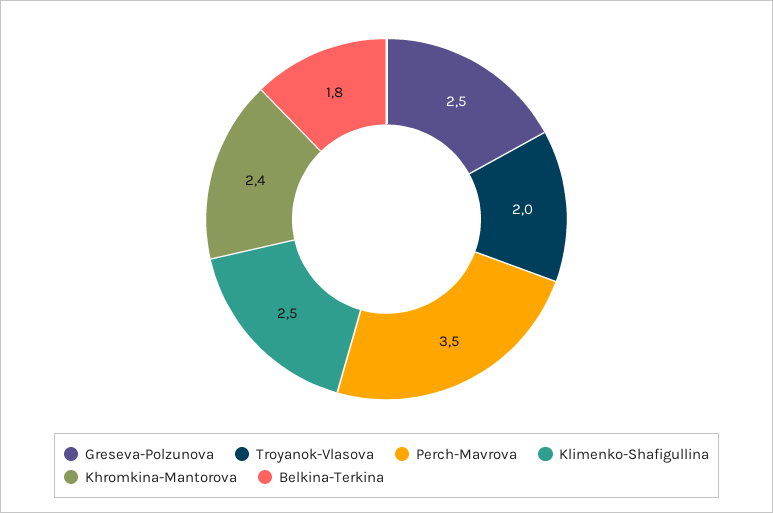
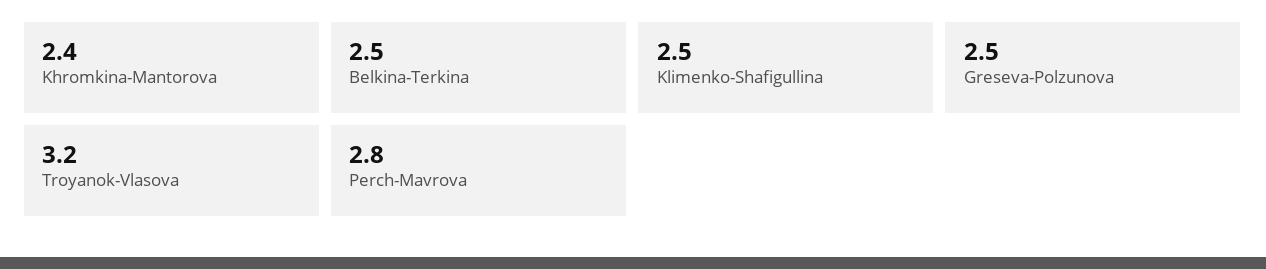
Troyanok-Vlasova: 2 -> 3.2
Perch-Mavrova: 3.5 -> 2.8
Belkina-Terkina: 1.8 -> 2.5

